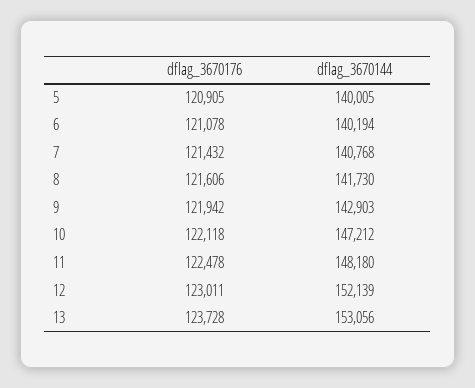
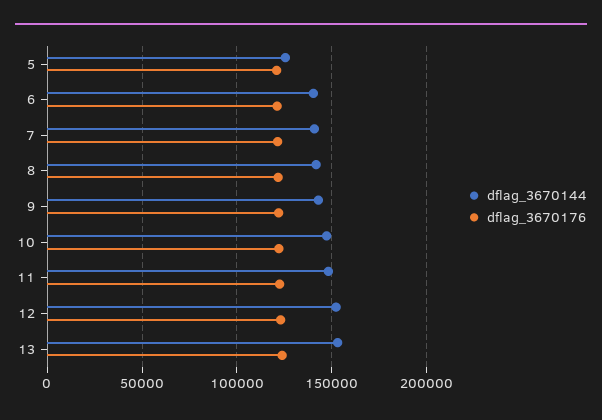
dflag_3670144, 5: 140005 -> 125000

